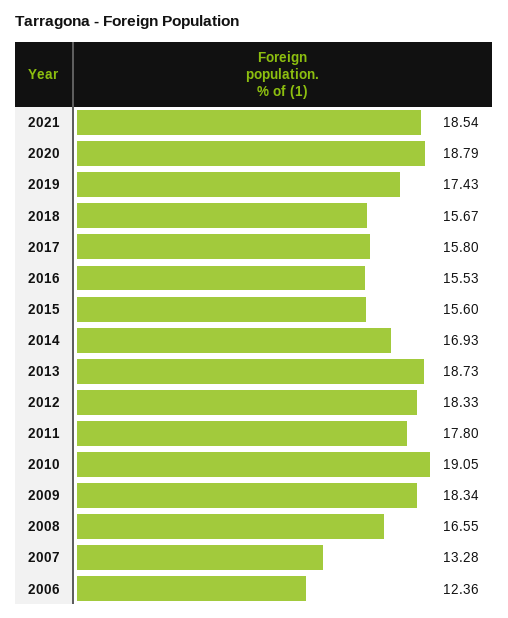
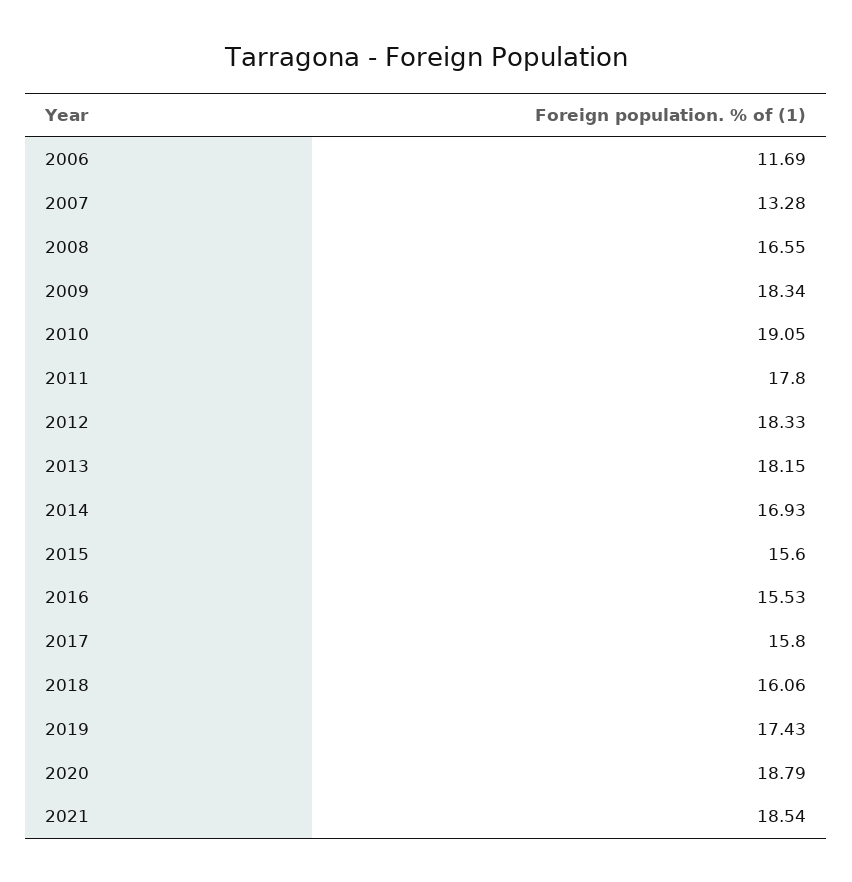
2018: 15.67 -> 16.06
2013: 18.73 -> 18.15
2006: 12.36 -> 11.69

